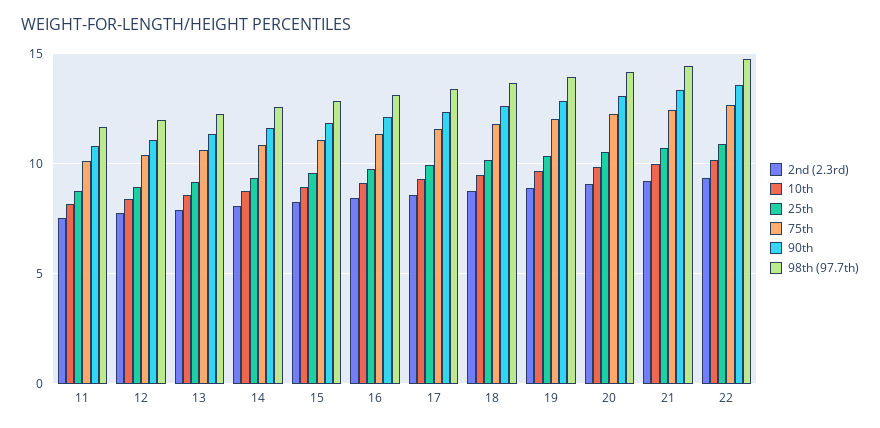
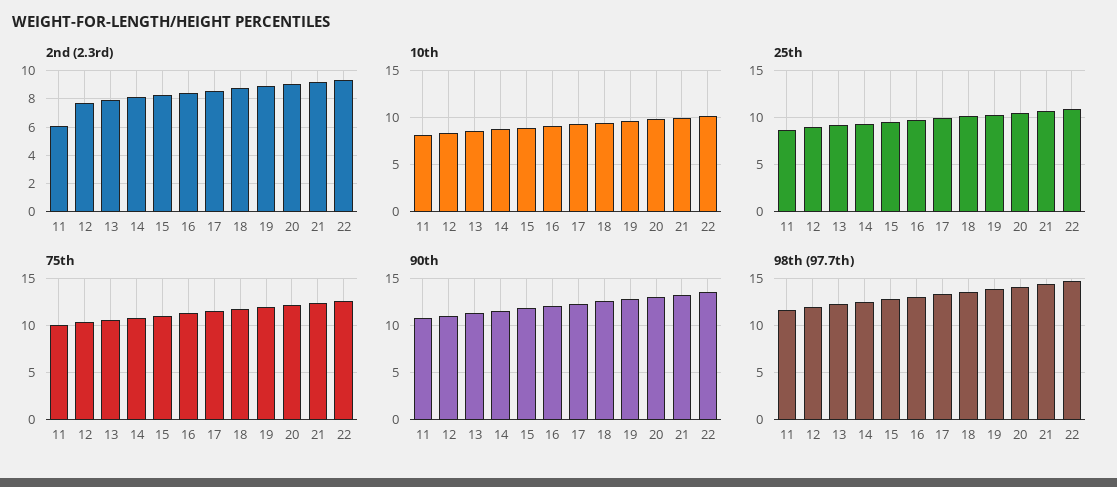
2nd (2.3rd), 11: 7.5 -> 6

